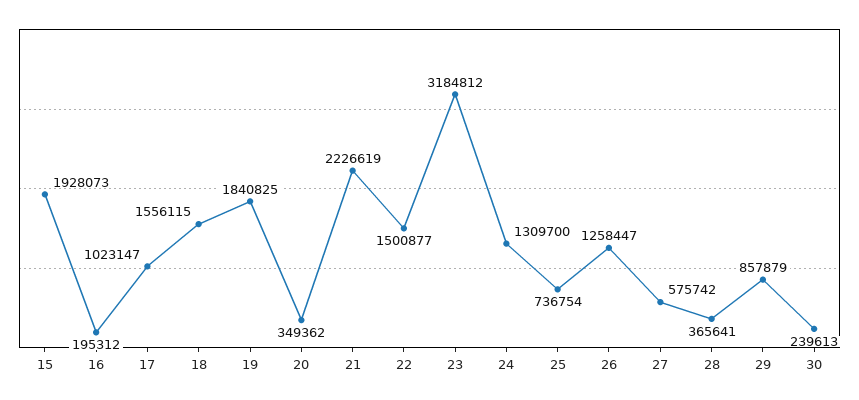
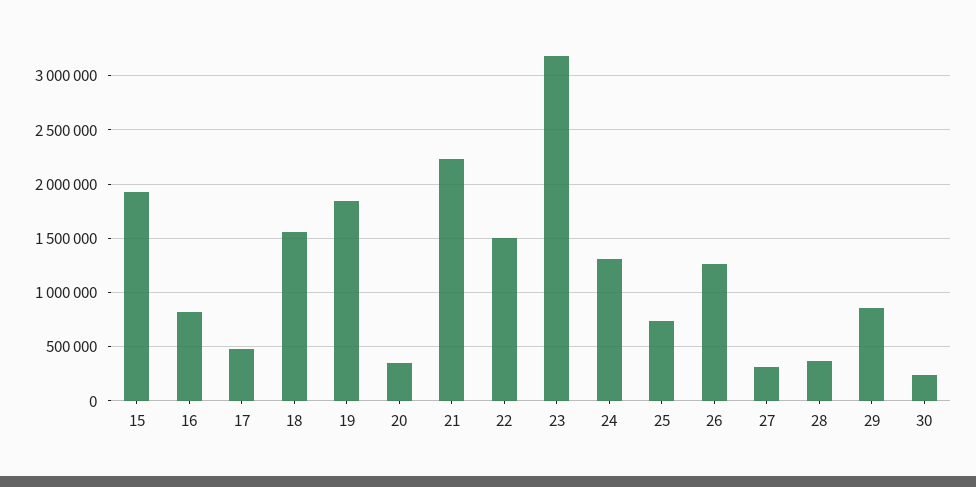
16: 195312 -> 800000
17: 1023147 -> 500000
27: 575742 -> 300000

